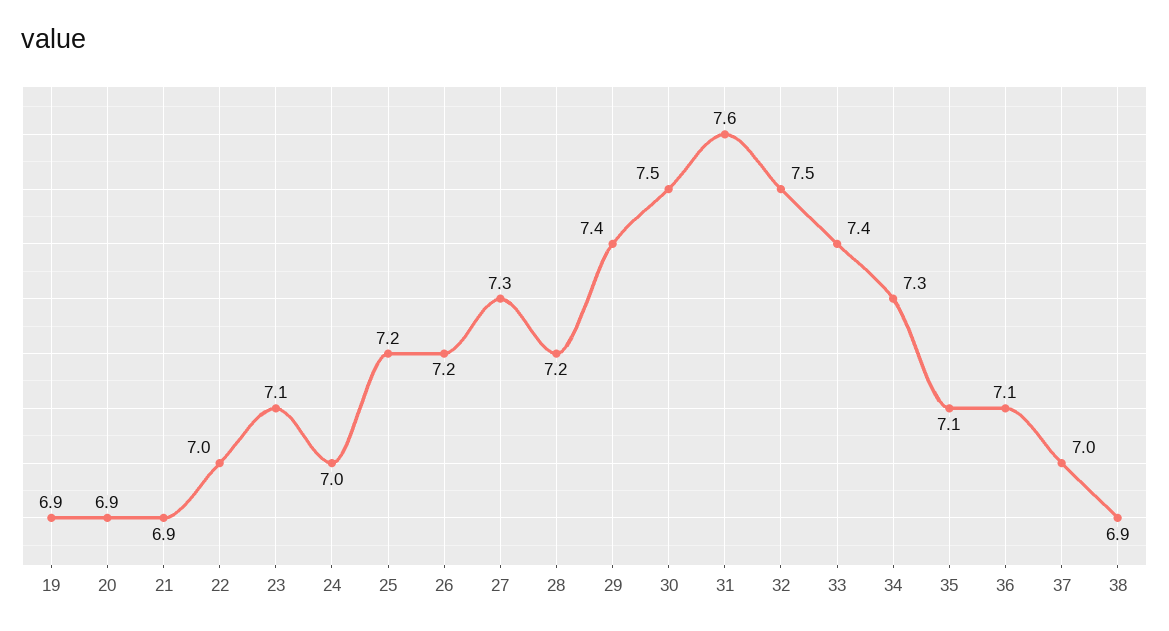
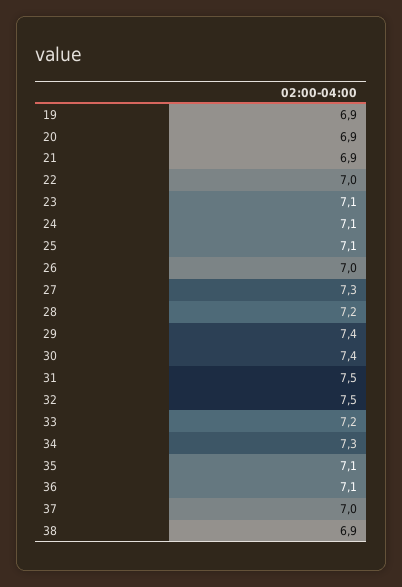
24: 7 -> 7.1
25: 7.2 -> 7.1
26: 7.2 -> 7
30: 7.5 -> 7.4
31: 7.6 -> 7.5
33: 7.4 -> 7.2

